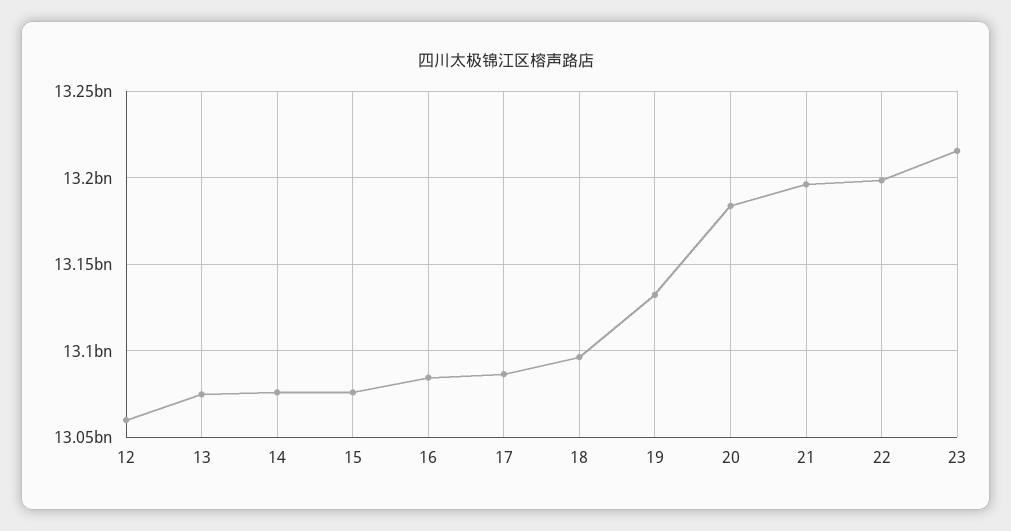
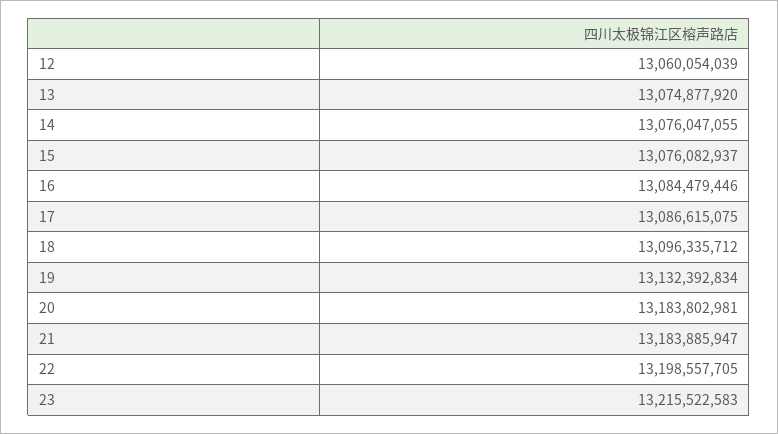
21: 13195000000 -> 13183885947

